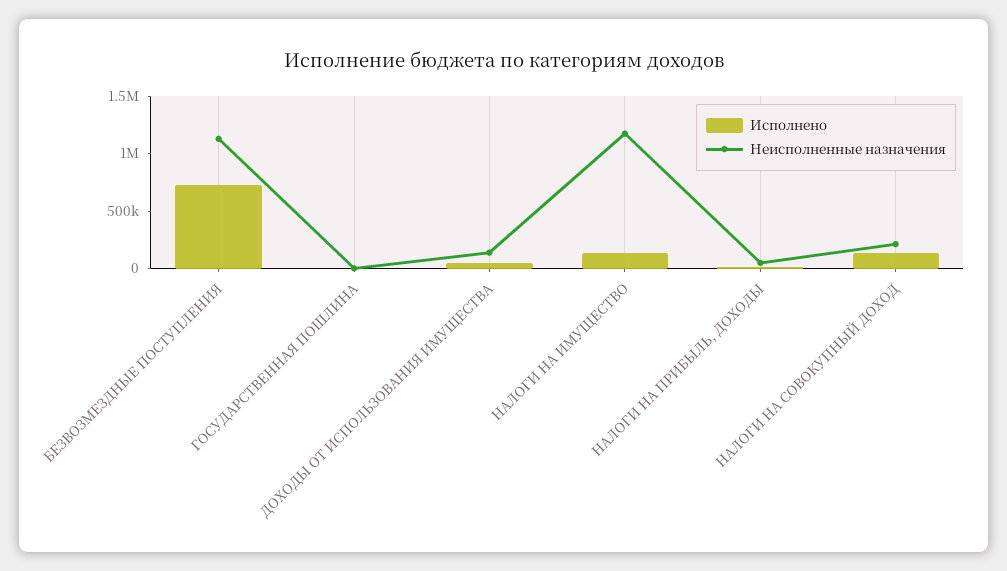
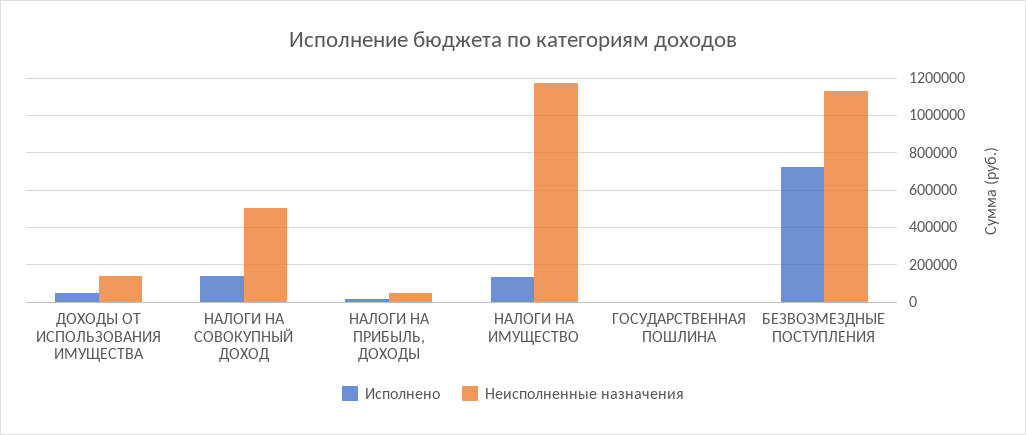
Неисполненные назначения, НАЛОГИ НА СОВОКУПНЫЙ ДОХОД: 200000 -> 500000

